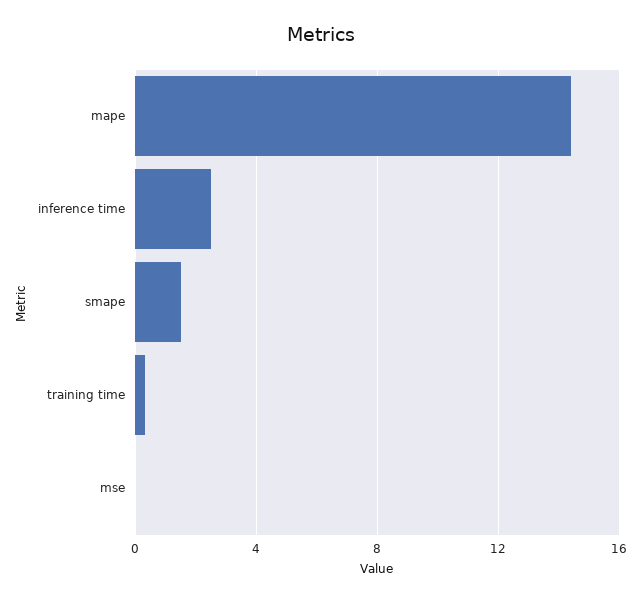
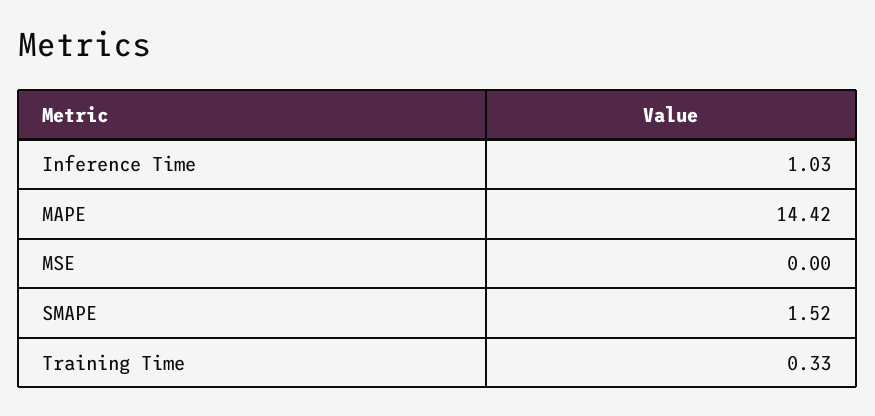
inference time: 2.5 -> 1.03

